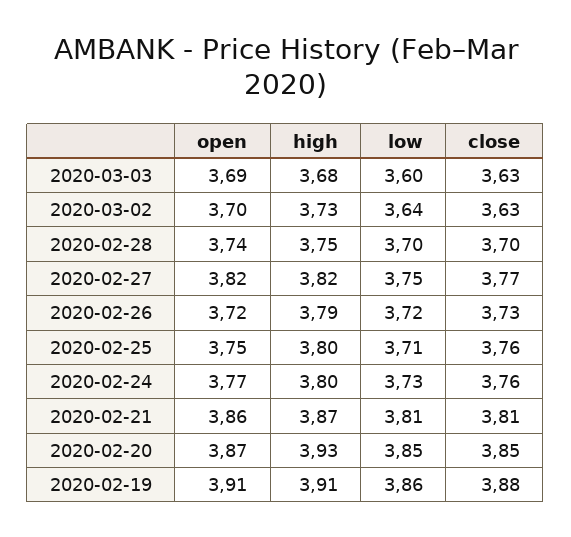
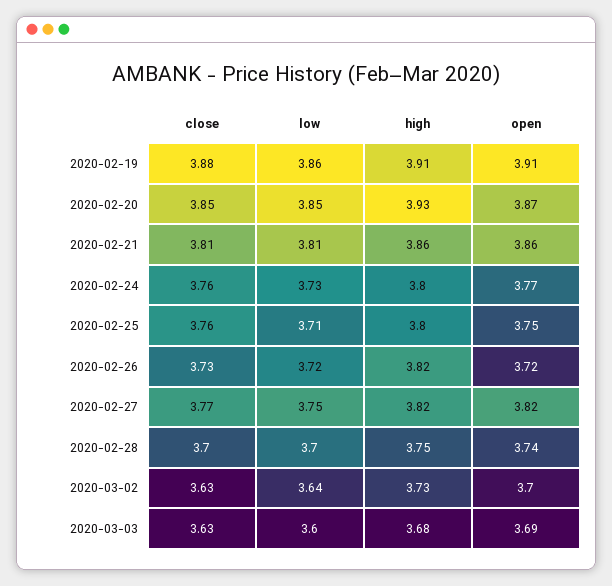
high, 2020-02-26: 3.79 -> 3.82
high, 2020-02-21: 3.87 -> 3.86

